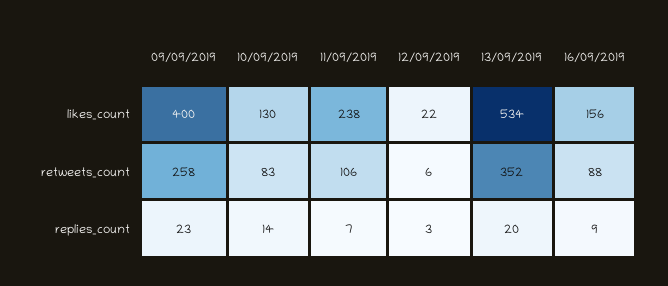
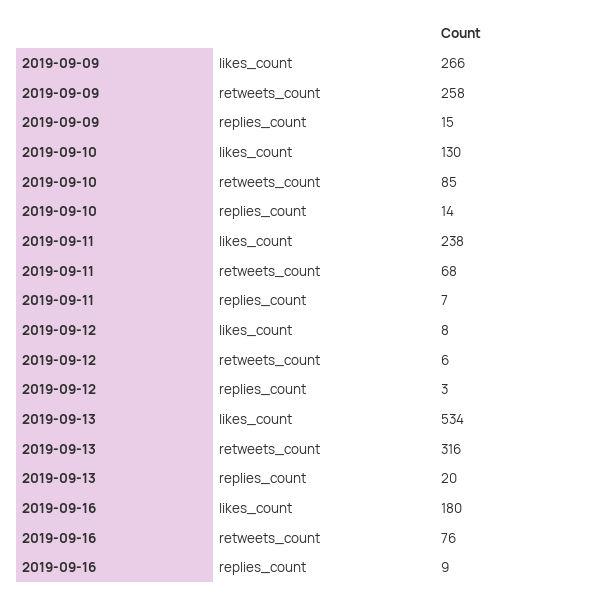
09/09/2019, likes_count: 400 -> 266
12/09/2019, likes_count: 22 -> 8
16/09/2019, likes_count: 156 -> 180
10/09/2019, retweets_count: 83 -> 85
11/09/2019, retweets_count: 106 -> 68
13/09/2019, retweets_count: 352 -> 316
16/09/2019, retweets_count: 88 -> 76
09/09/2019, replies_count: 23 -> 15

